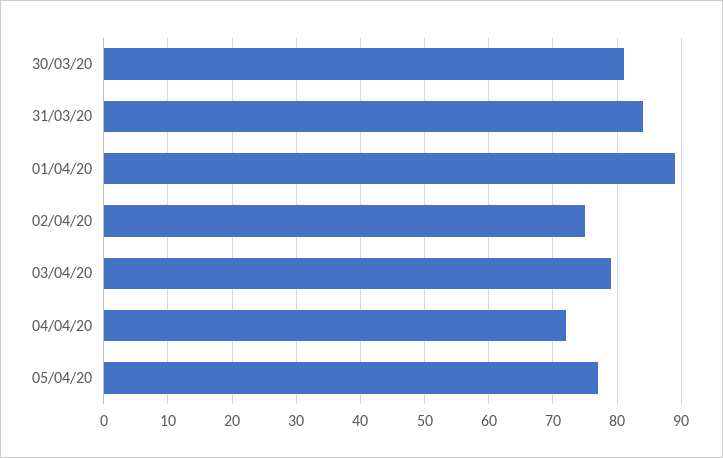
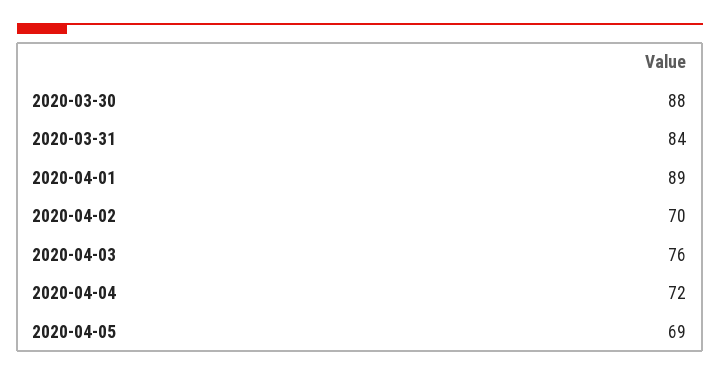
30/03/20: 81 -> 88
02/04/20: 75 -> 70
03/04/20: 79 -> 76
05/04/20: 77 -> 69

